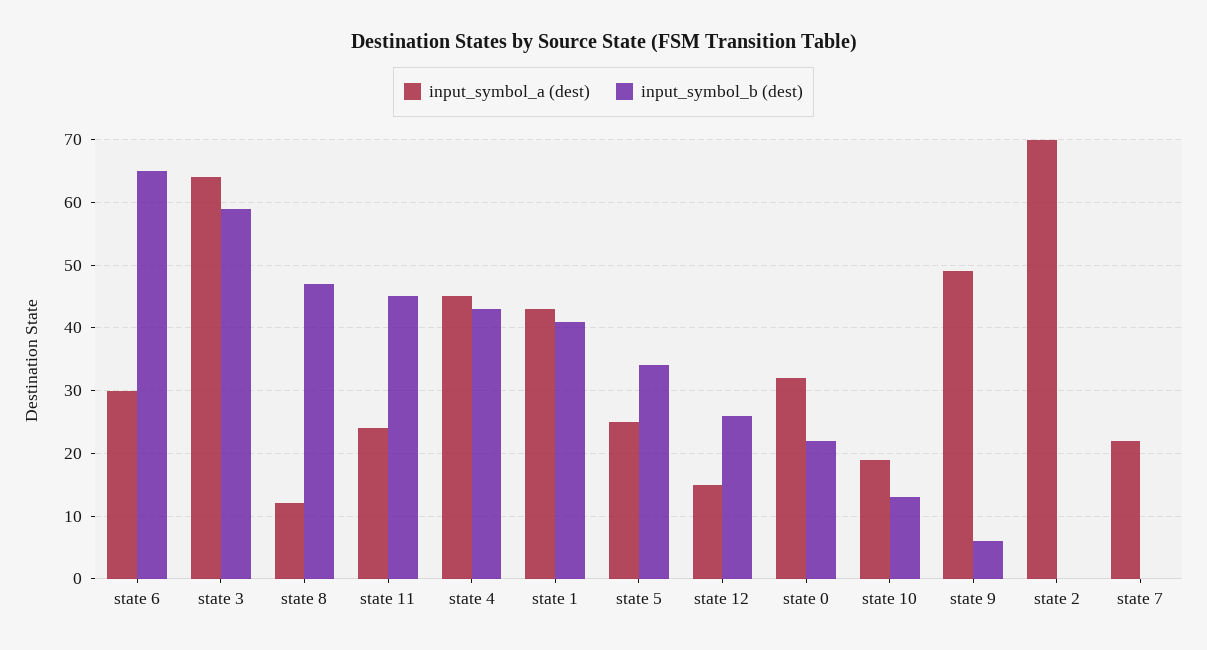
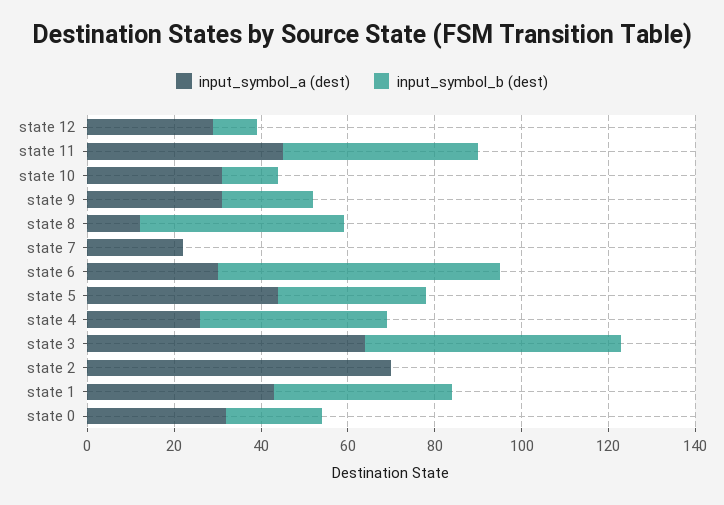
input_symbol_a (dest), state 11: 24 -> 45
input_symbol_a (dest), state 4: 45 -> 25
input_symbol_a (dest), state 5: 25 -> 45
input_symbol_a (dest), state 12: 15 -> 30
input_symbol_b (dest), state 12: 26 -> 10
input_symbol_a (dest), state 10: 19 -> 30
input_symbol_a (dest), state 9: 49 -> 30
input_symbol_b (dest), state 9: 6 -> 20

